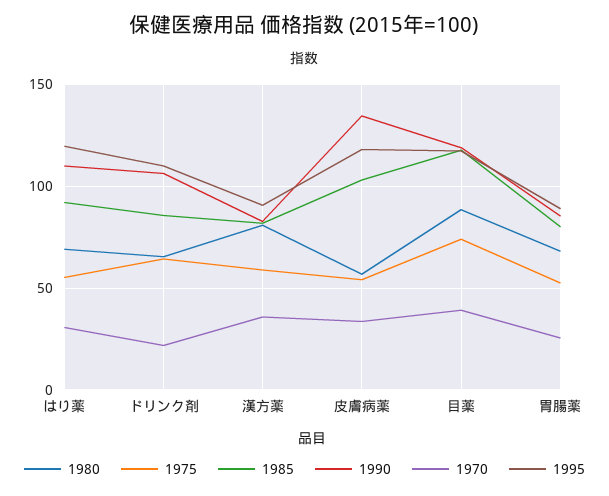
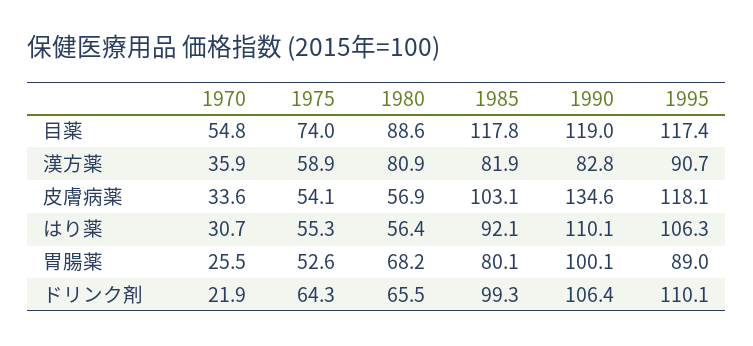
1980, はり薬: 70 -> 56.4
1995, はり薬: 120 -> 106.3
1985, ドリンク剤: 85 -> 99.3
1970, 目薬: 40 -> 54.8
1990, 胃腸薬: 85 -> 100.1

